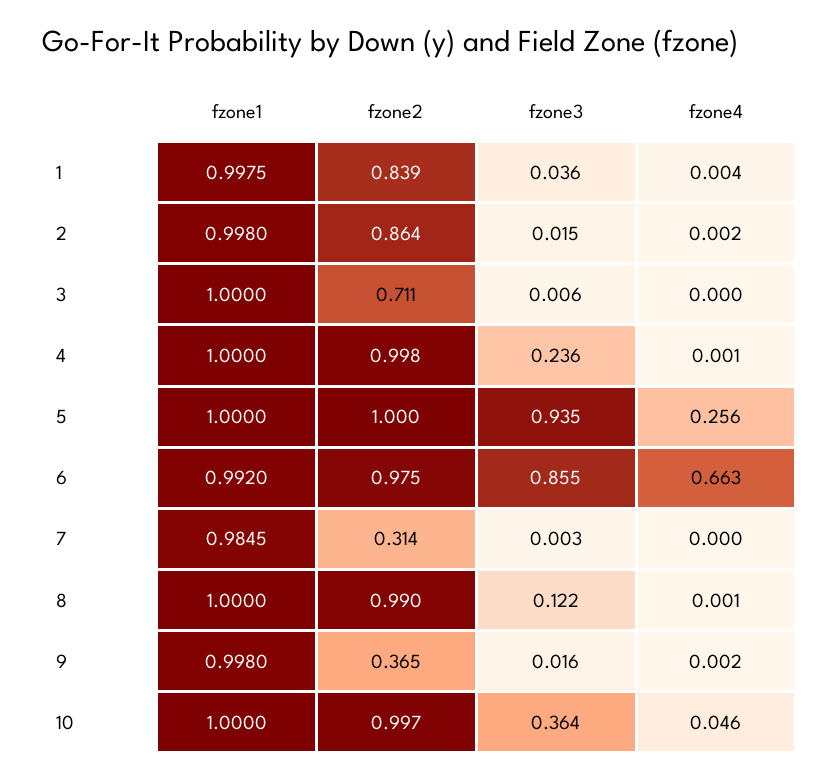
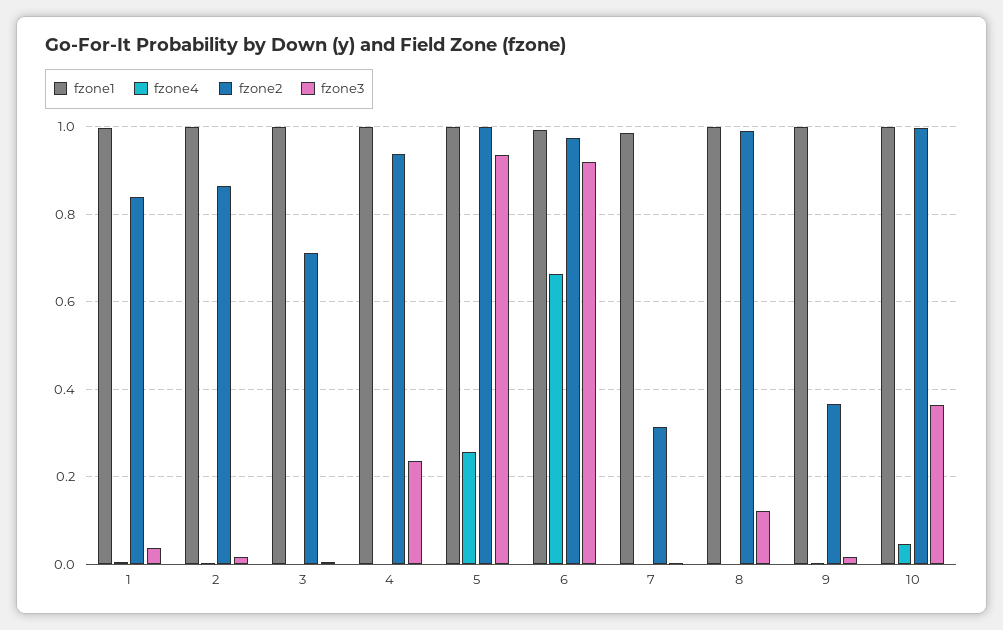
fzone2, 4: 0.998 -> 0.94
fzone3, 6: 0.855 -> 0.92

